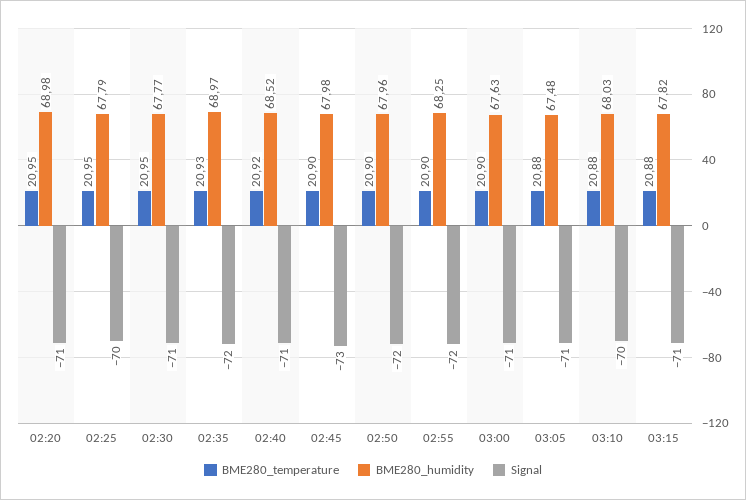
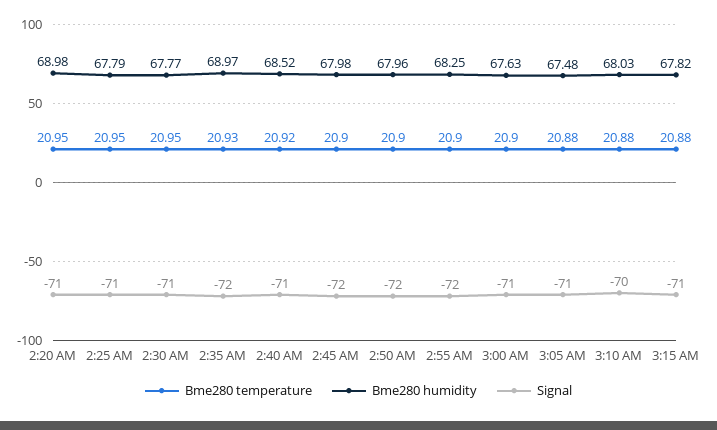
Signal, 02:25: -70 -> -71
Signal, 02:45: -73 -> -72

